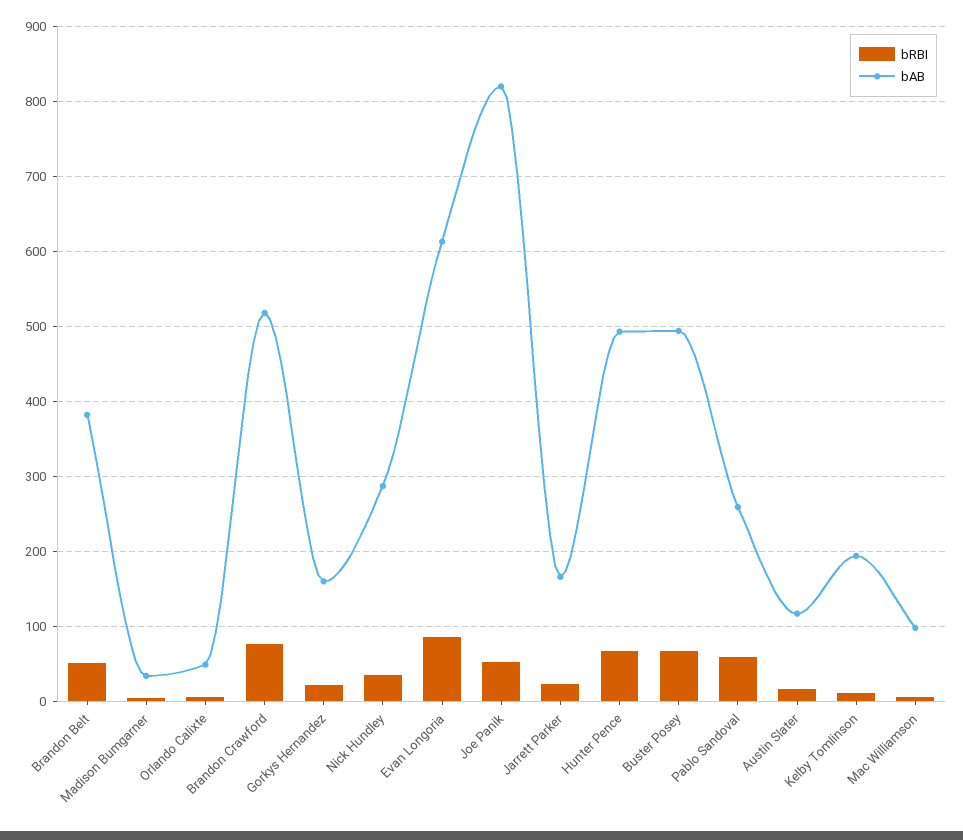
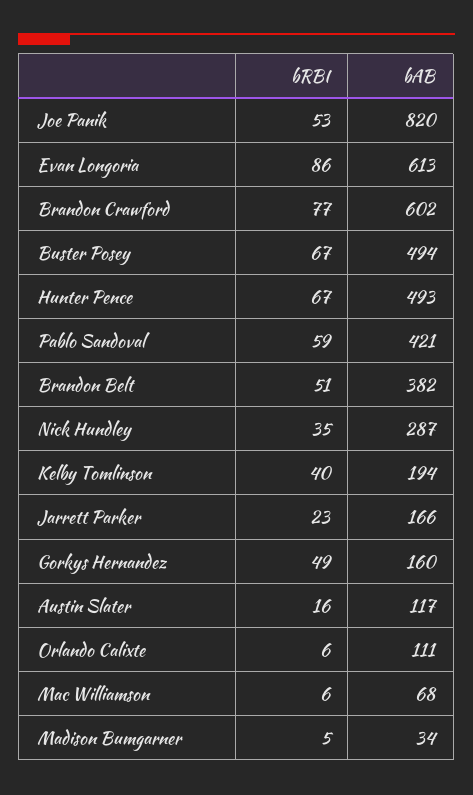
bAB, Orlando Calixte: 50 -> 111
bAB, Brandon Crawford: 520 -> 602
bRBI, Gorkys Hernandez: 20 -> 49
bAB, Pablo Sandoval: 260 -> 421
bRBI, Kelby Tomlinson: 10 -> 40
bAB, Mac Williamson: 100 -> 68

